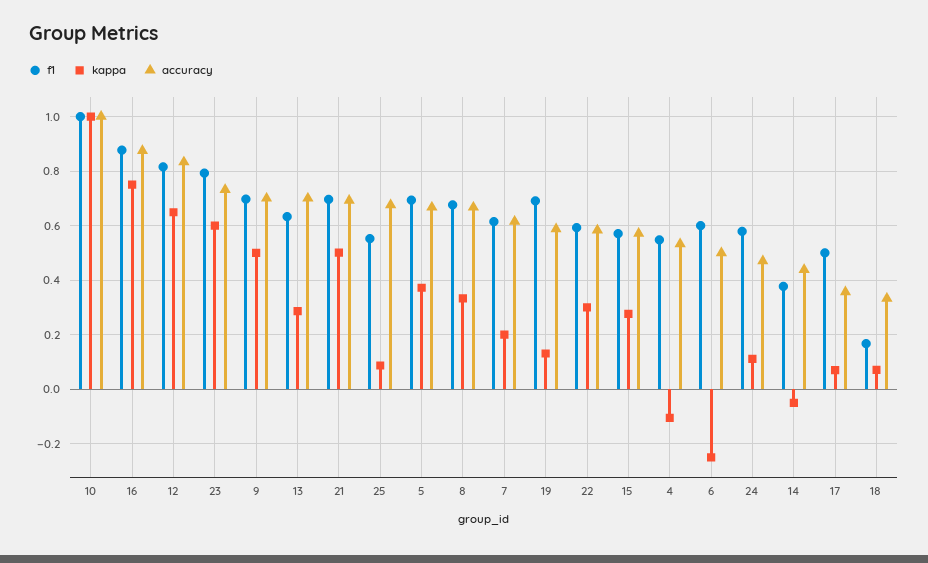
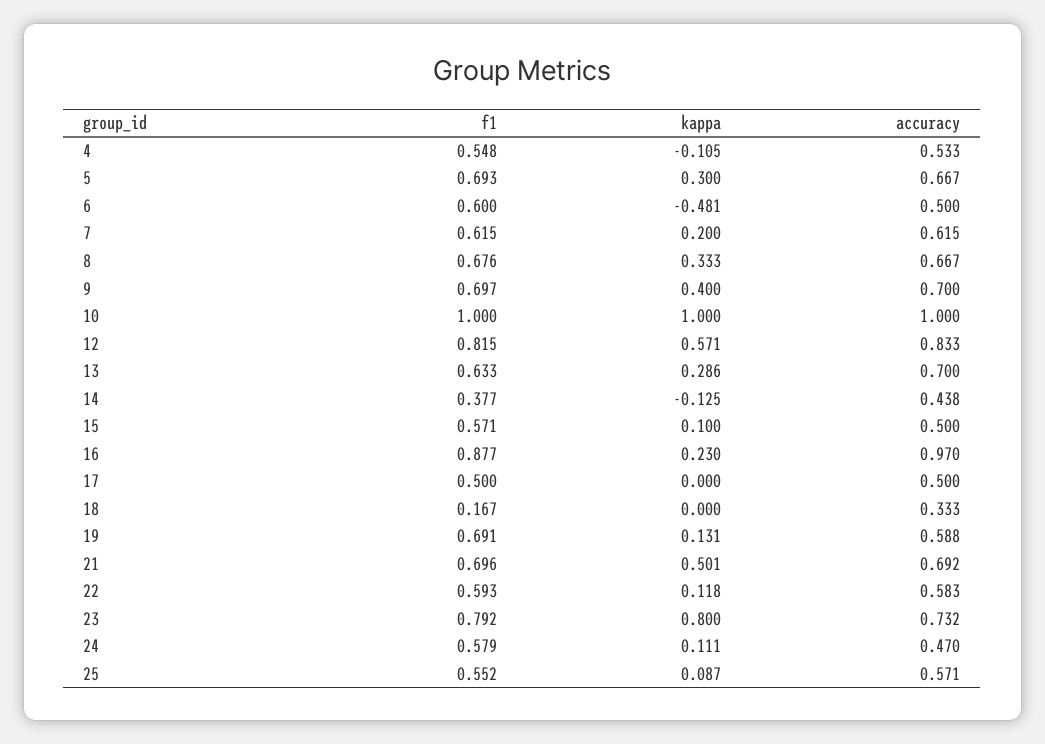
kappa, 16: 0.75 -> 0.23
accuracy, 16: 0.875 -> 0.97
kappa, 12: 0.65 -> 0.571
kappa, 23: 0.6 -> 0.8
kappa, 9: 0.5 -> 0.4
accuracy, 25: 0.675 -> 0.571
kappa, 5: 0.375 -> 0.3
kappa, 22: 0.3 -> 0.118
kappa, 15: 0.275 -> 0.1
accuracy, 15: 0.575 -> 0.5
kappa, 6: -0.25 -> -0.481
kappa, 14: -0.05 -> -0.125
kappa, 17: 0.075 -> 0
accuracy, 17: 0.35 -> 0.5
kappa, 18: 0.075 -> 0

